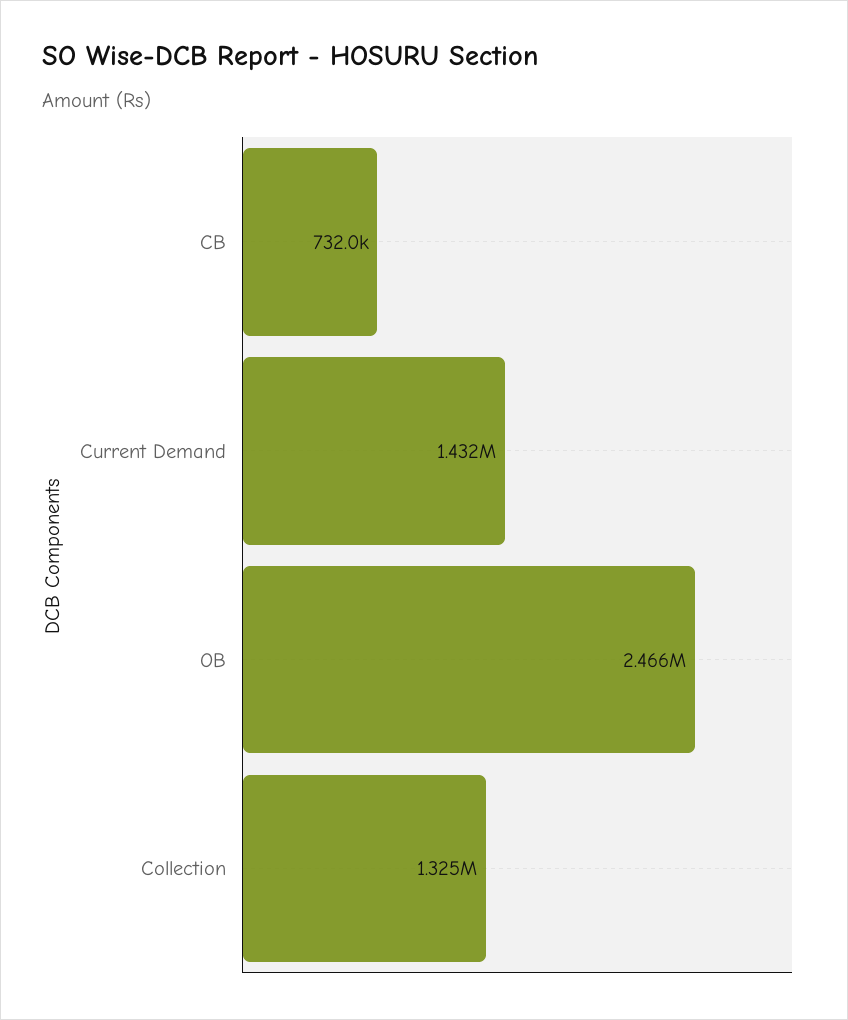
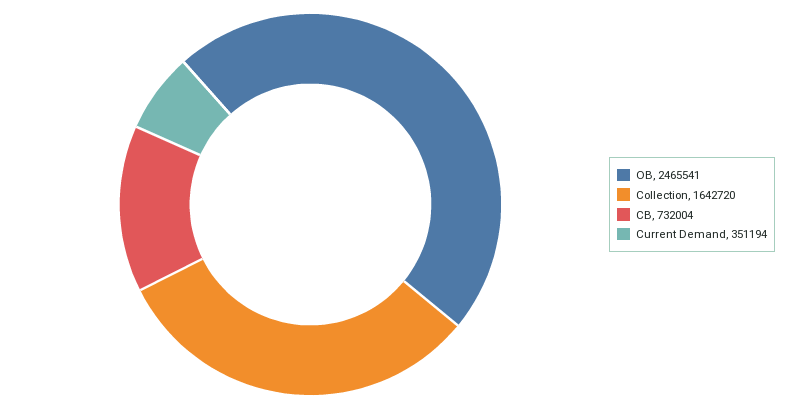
Current Demand: 1432000 -> 351194
Collection: 1325000 -> 1642720

